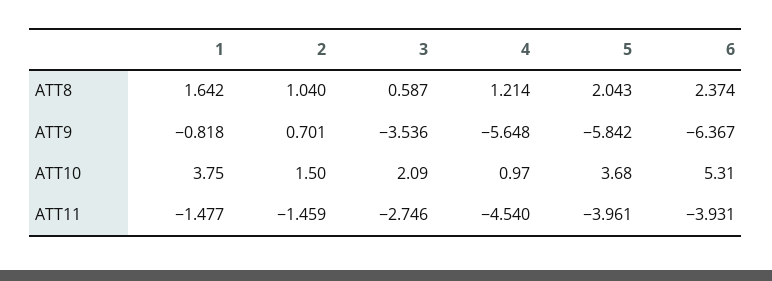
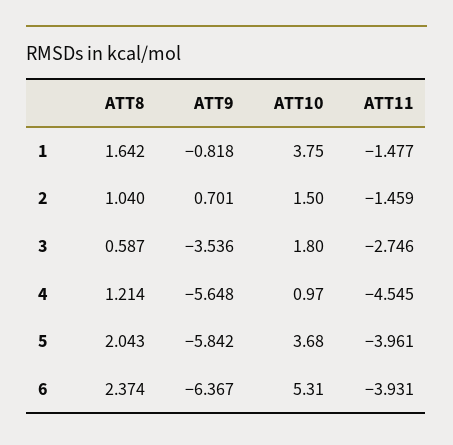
3, ATT10: 2.09 -> 1.8
4, ATT11: -4.54 -> -4.545

